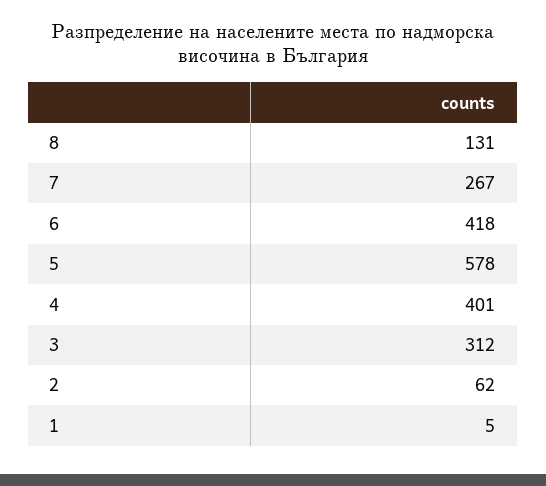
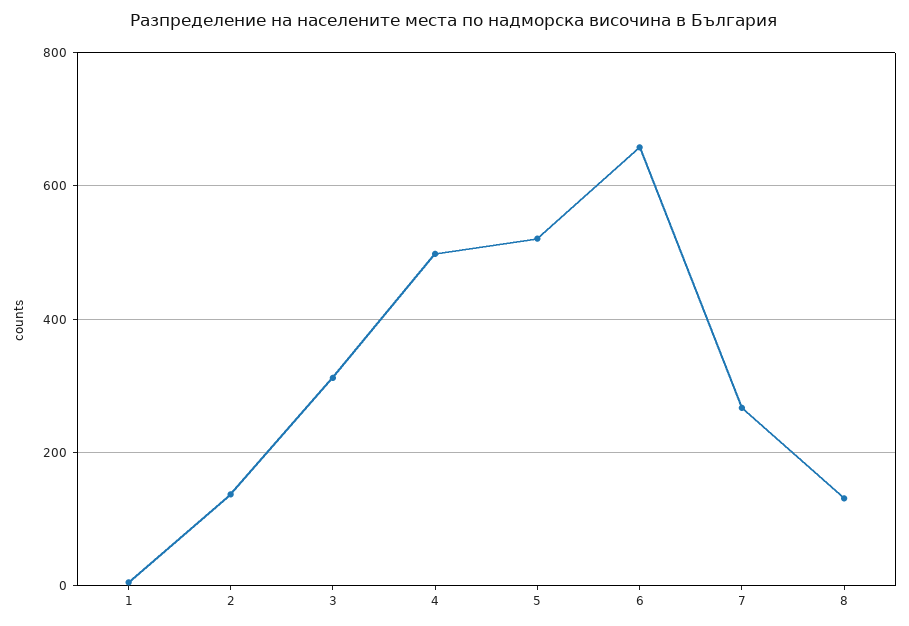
6: 418 -> 660
5: 578 -> 520
4: 401 -> 500
2: 62 -> 140

